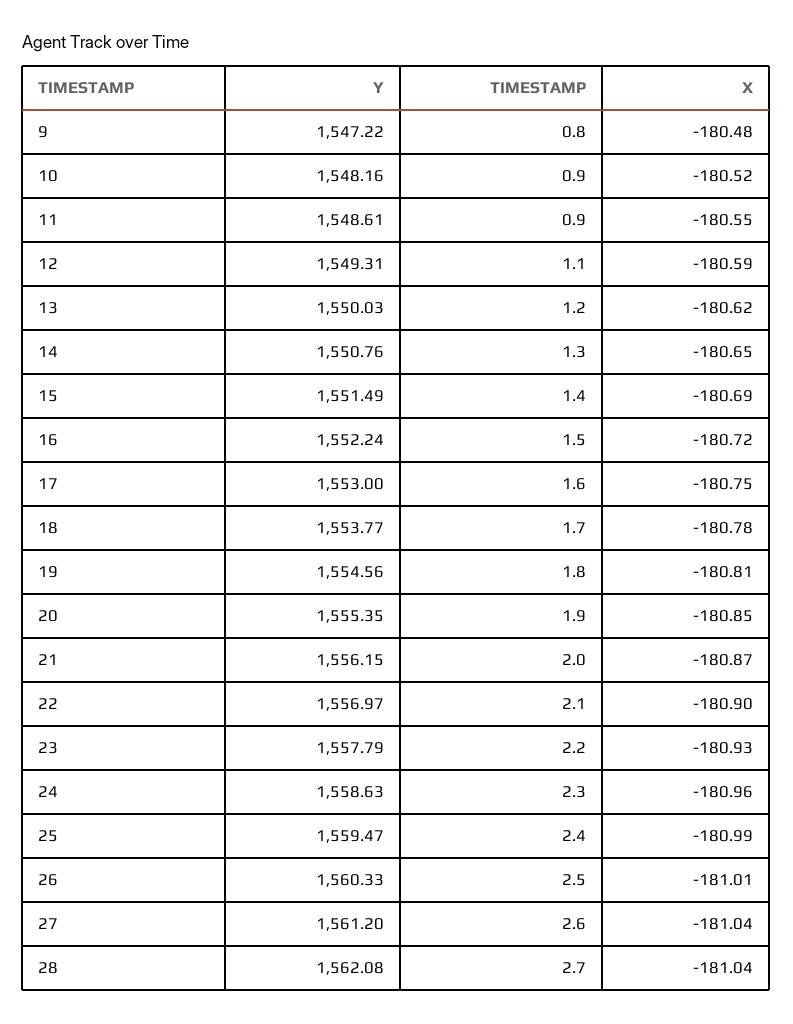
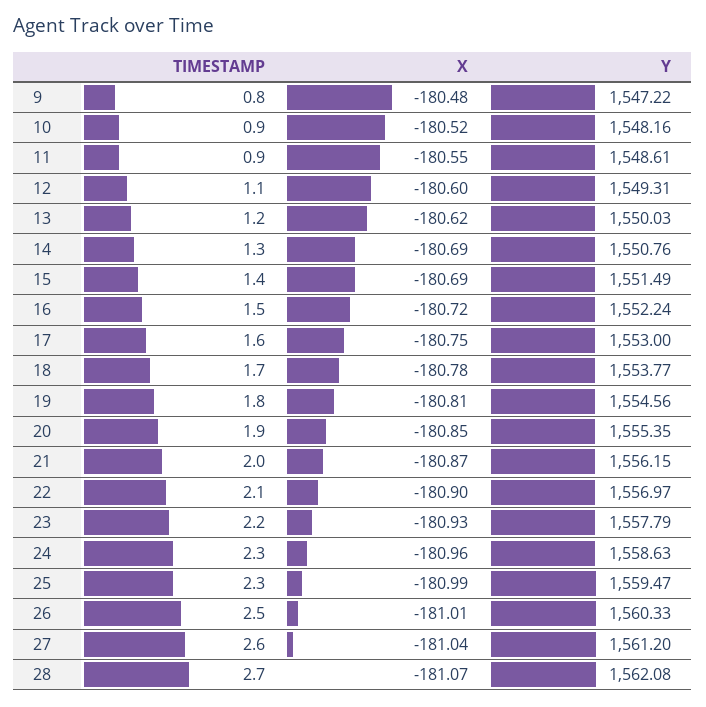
X, 12: -180.59 -> -180.6
X, 14: -180.65 -> -180.69
TIMESTAMP, 25: 2.4 -> 2.3
X, 28: -181.04 -> -181.07

